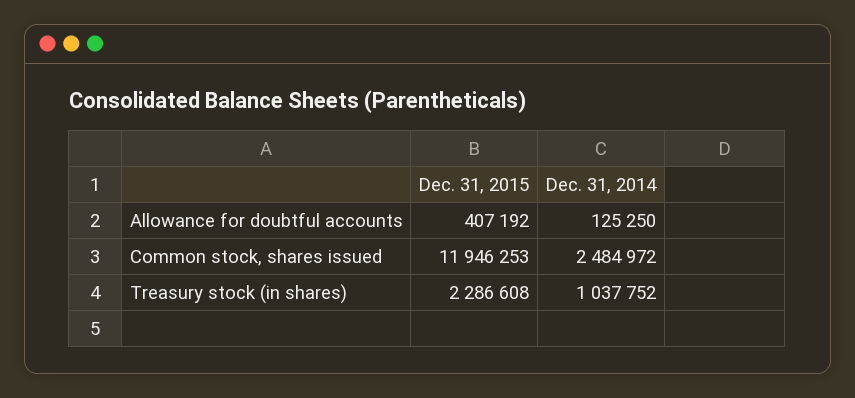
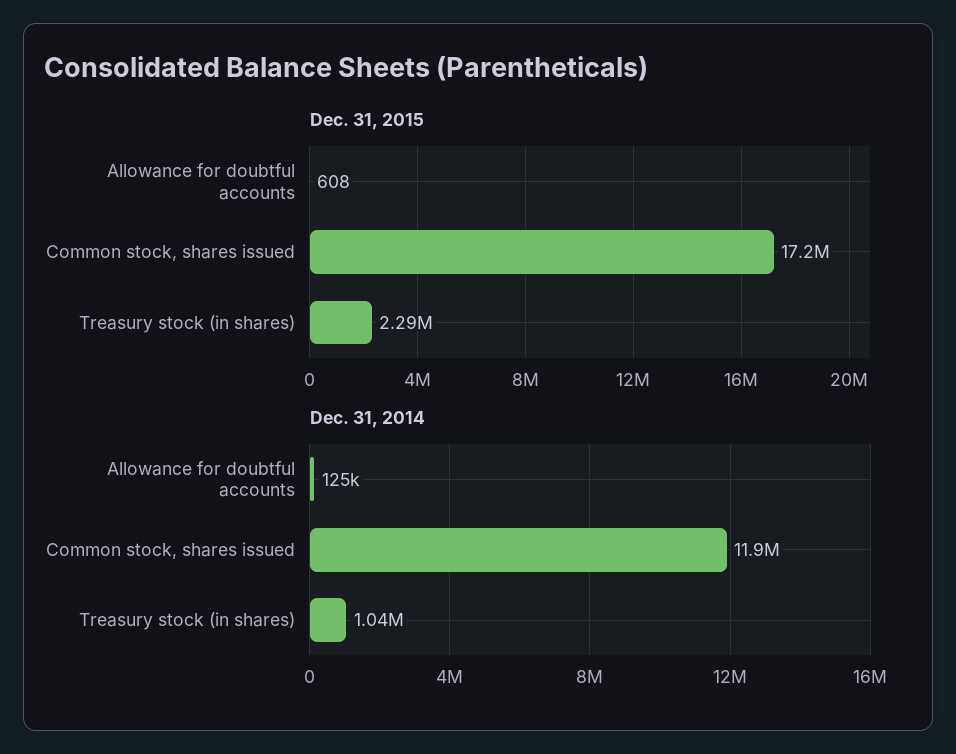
Dec. 31, 2015, Allowance for doubtful accounts: 407192 -> 608
Dec. 31, 2015, Common stock, shares issued: 11946253 -> 17200000
Dec. 31, 2014, Common stock, shares issued: 2484972 -> 11900000

